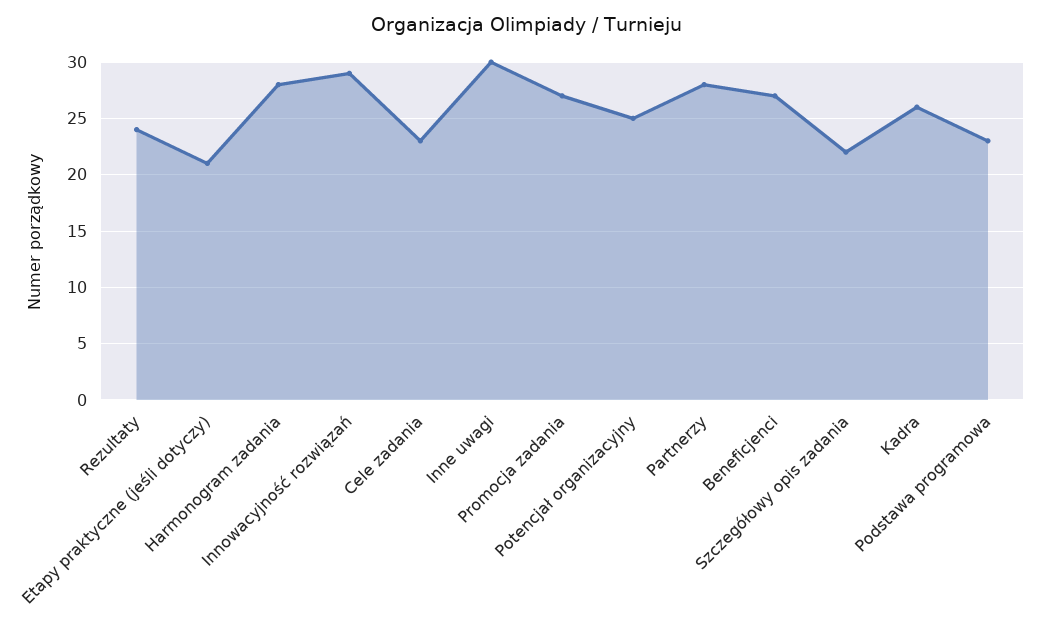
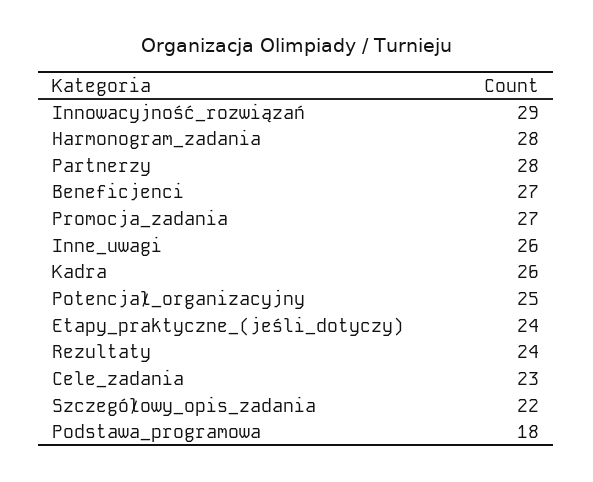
Etapy praktyczne (jeśli dotyczy): 21 -> 24
Inne uwagi: 30 -> 26
Podstawa programowa: 23 -> 18

